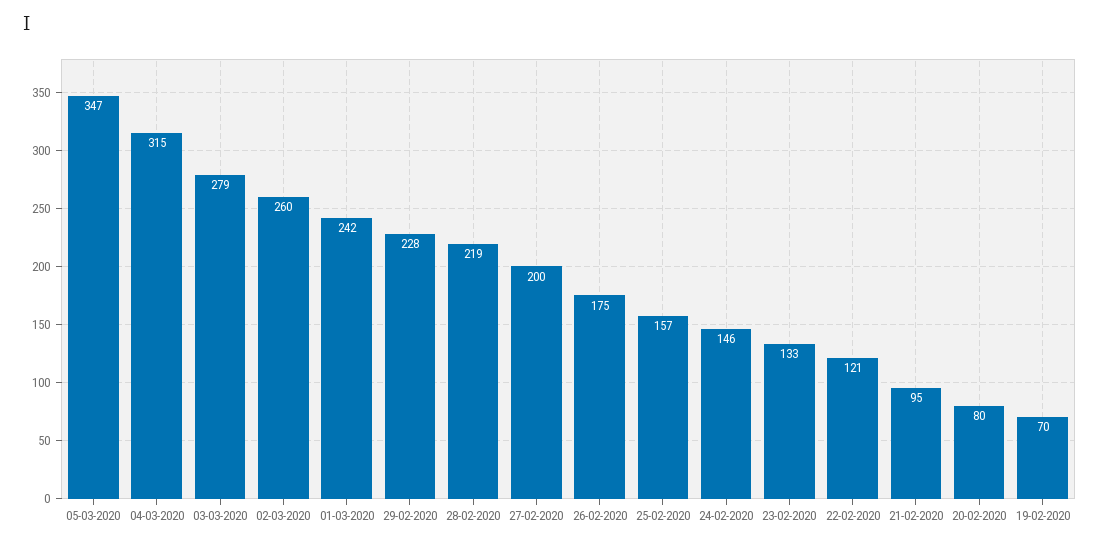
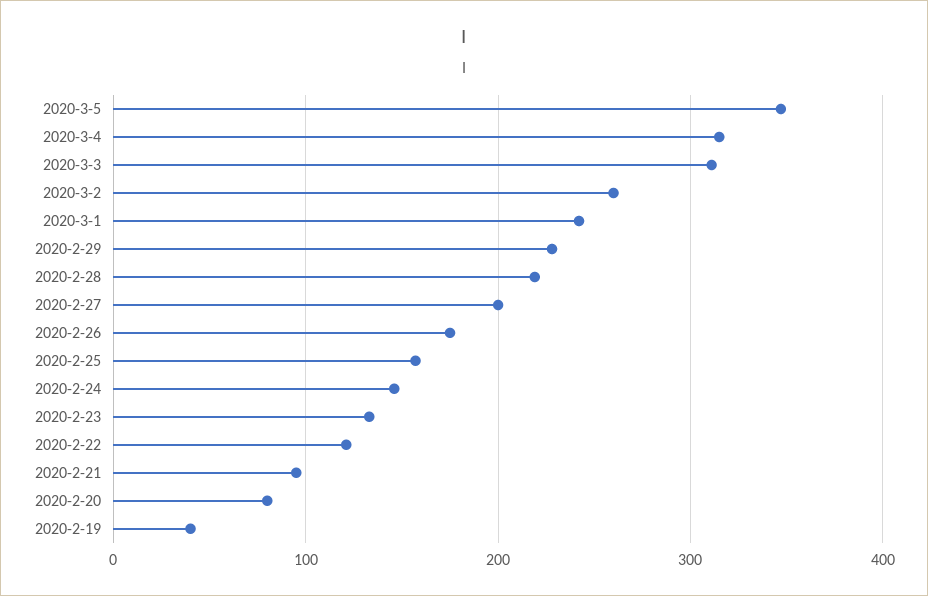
03-03-2020: 279 -> 310
19-02-2020: 70 -> 40

